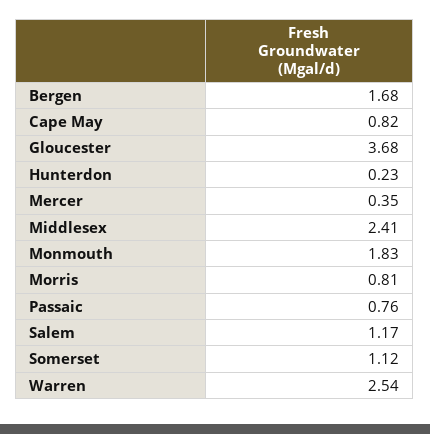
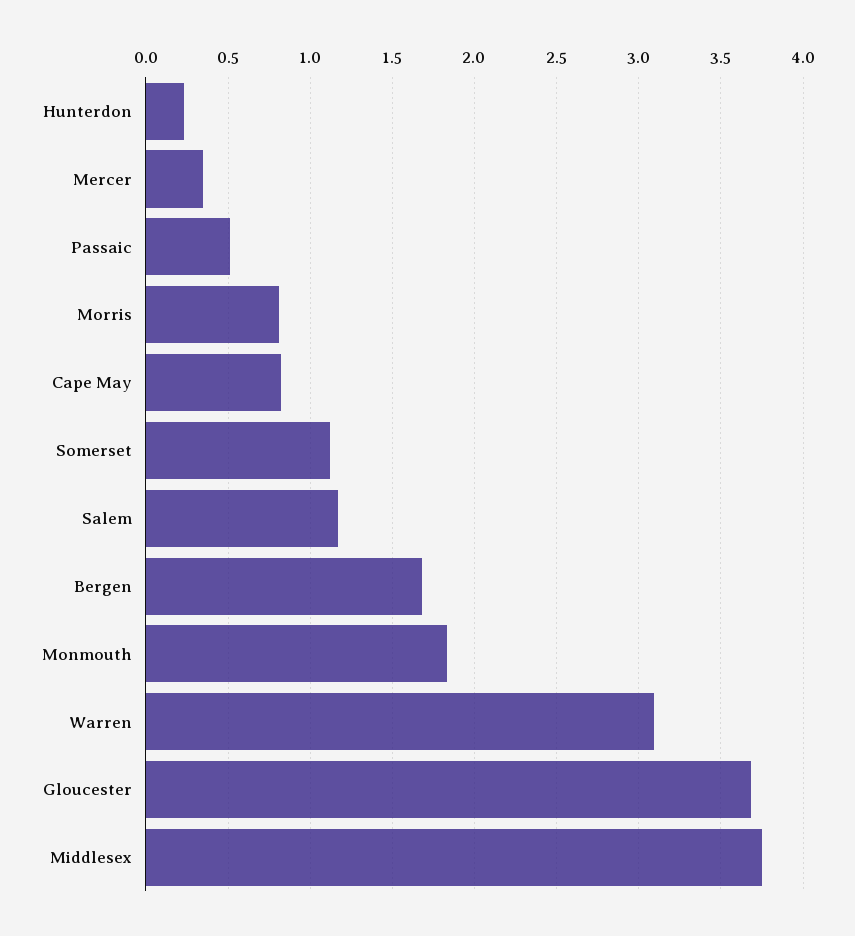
Middlesex: 2.41 -> 3.75
Passaic: 0.76 -> 0.5
Warren: 2.54 -> 3.1

